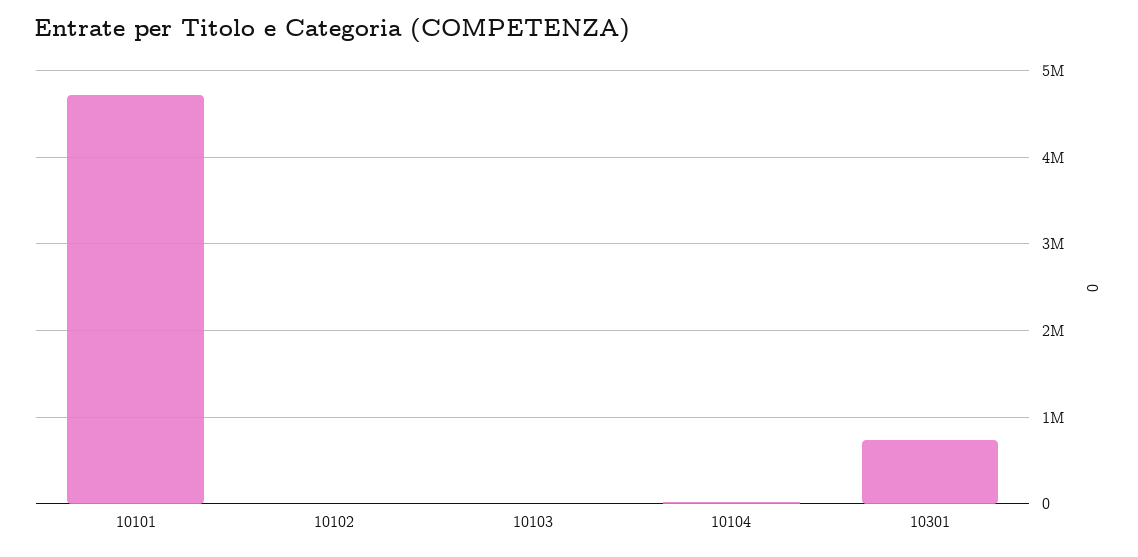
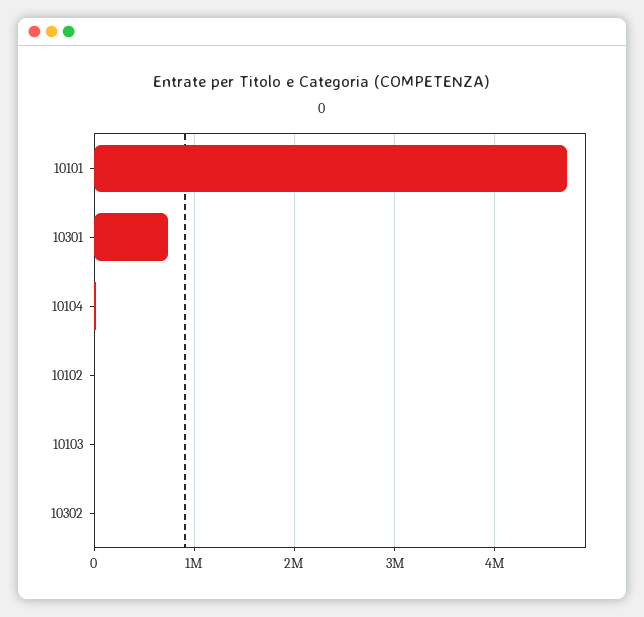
10302: none -> 0

